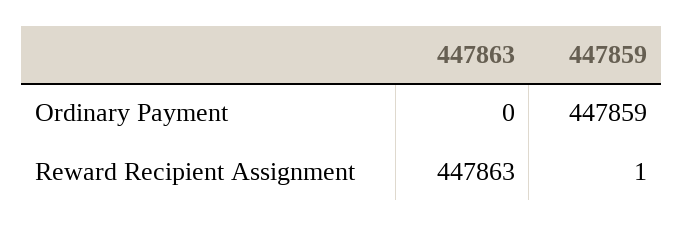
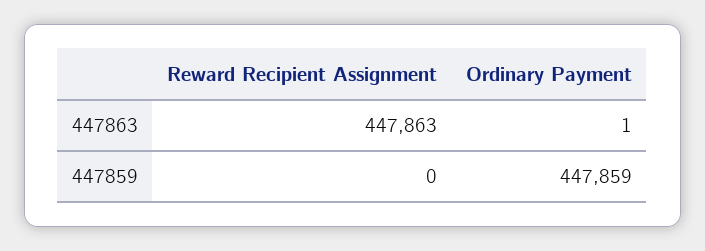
447863, Ordinary Payment: 0 -> 1
447859, Reward Recipient Assignment: 1 -> 0

